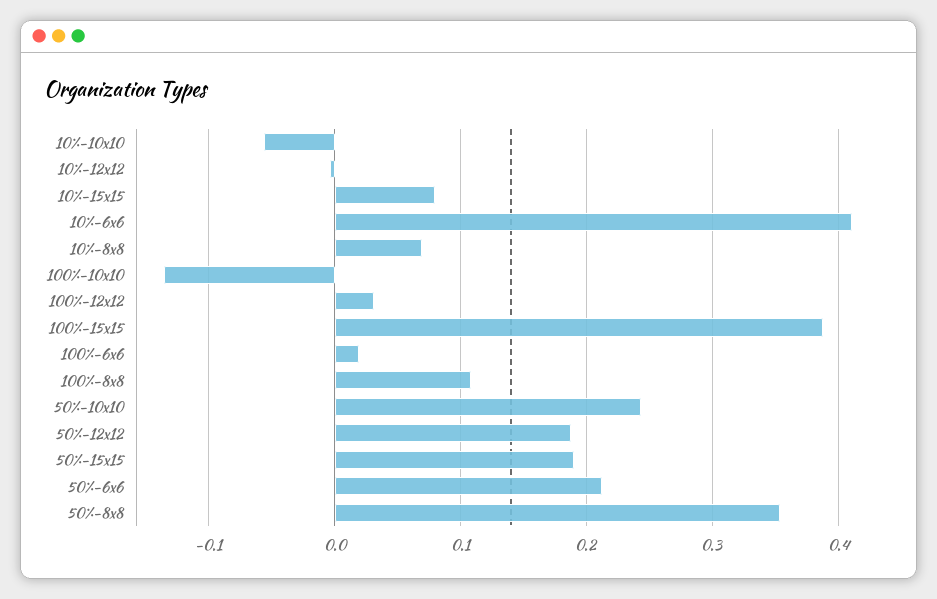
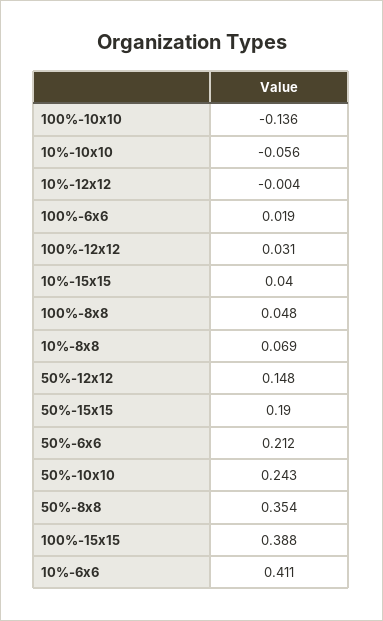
10%-15x15: 0.08 -> 0.04
100%-8x8: 0.11 -> 0.048
50%-12x12: 0.19 -> 0.148

